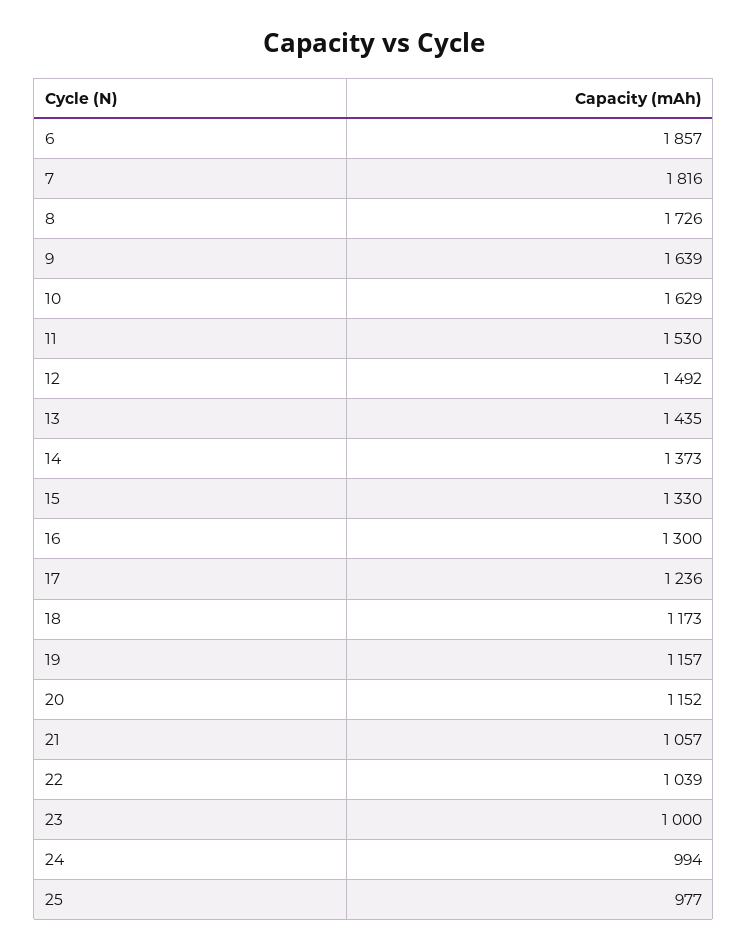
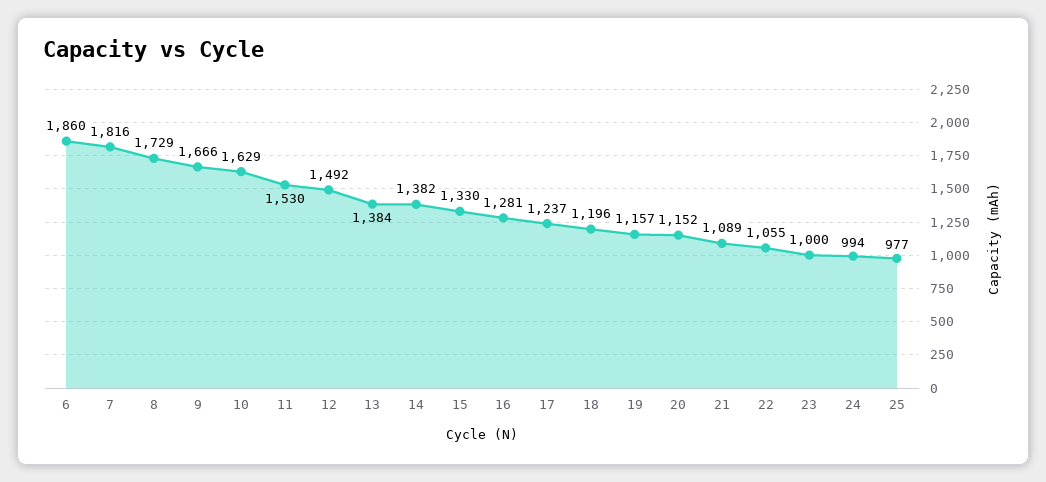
6: 1857 -> 1860
8: 1726 -> 1729
9: 1639 -> 1666
13: 1435 -> 1384
14: 1373 -> 1382
16: 1300 -> 1281
17: 1236 -> 1237
18: 1173 -> 1196
21: 1057 -> 1089
22: 1039 -> 1055

